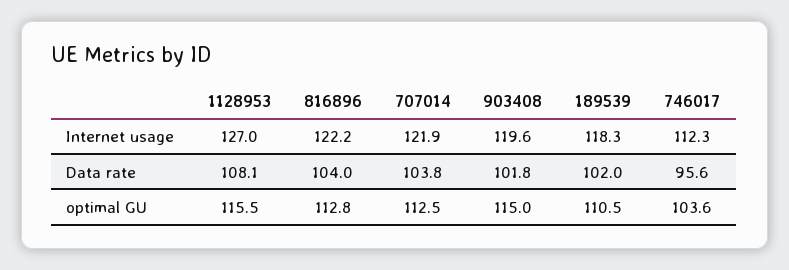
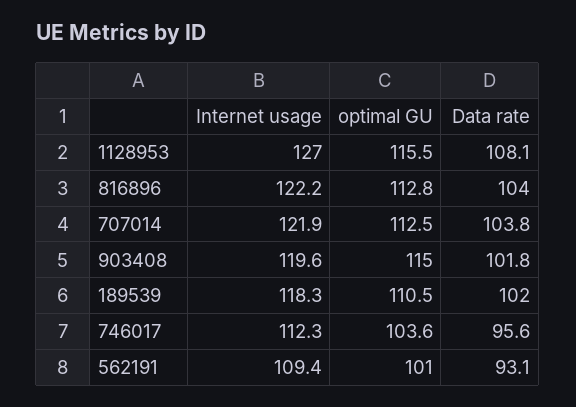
562191, Internet usage: none -> 109.4
562191, optimal GU: none -> 101
562191, Data rate: none -> 93.1

